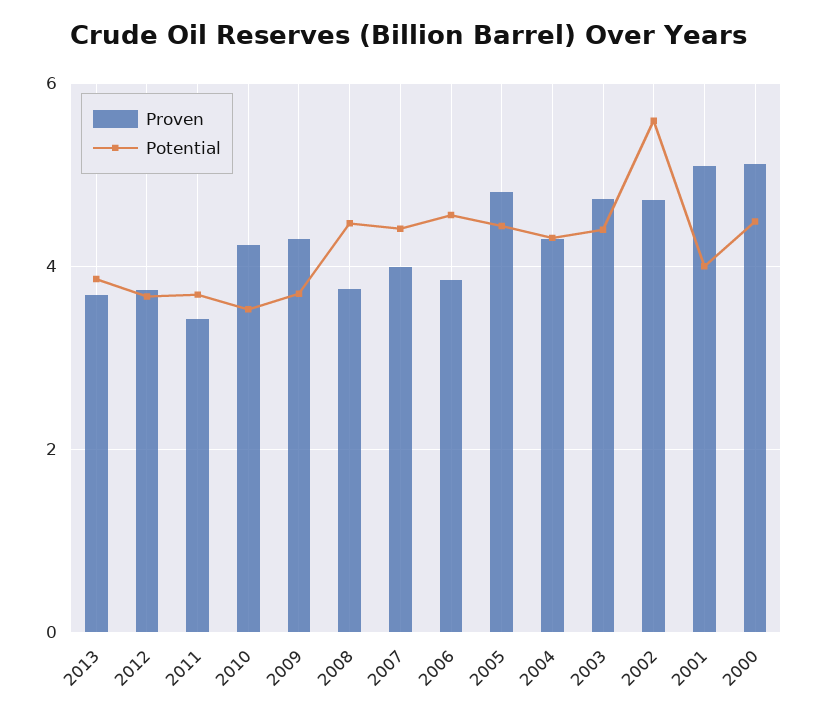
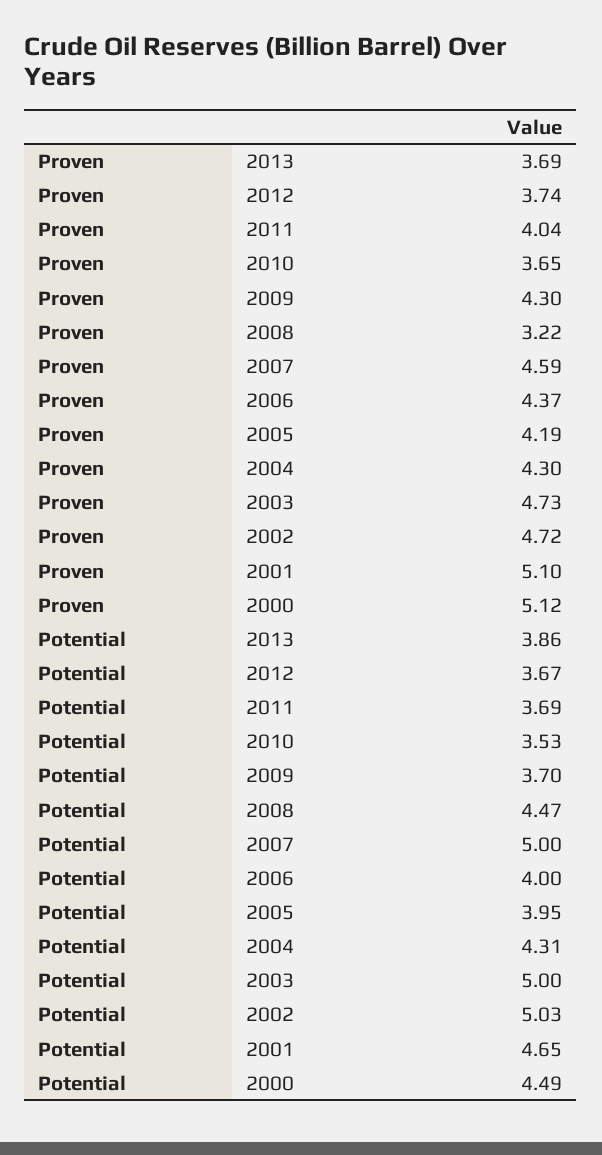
Proven, 2011: 3.4 -> 4.04
Proven, 2010: 4.2 -> 3.65
Proven, 2008: 3.8 -> 3.22
Proven, 2007: 4 -> 4.59
Potential, 2007: 4.4 -> 5
Proven, 2006: 3.8 -> 4.37
Potential, 2006: 4.6 -> 4
Proven, 2005: 4.8 -> 4.19
Potential, 2005: 4.4 -> 3.95
Potential, 2003: 4.4 -> 5
Potential, 2002: 5.6 -> 5.03
Potential, 2001: 4 -> 4.65

